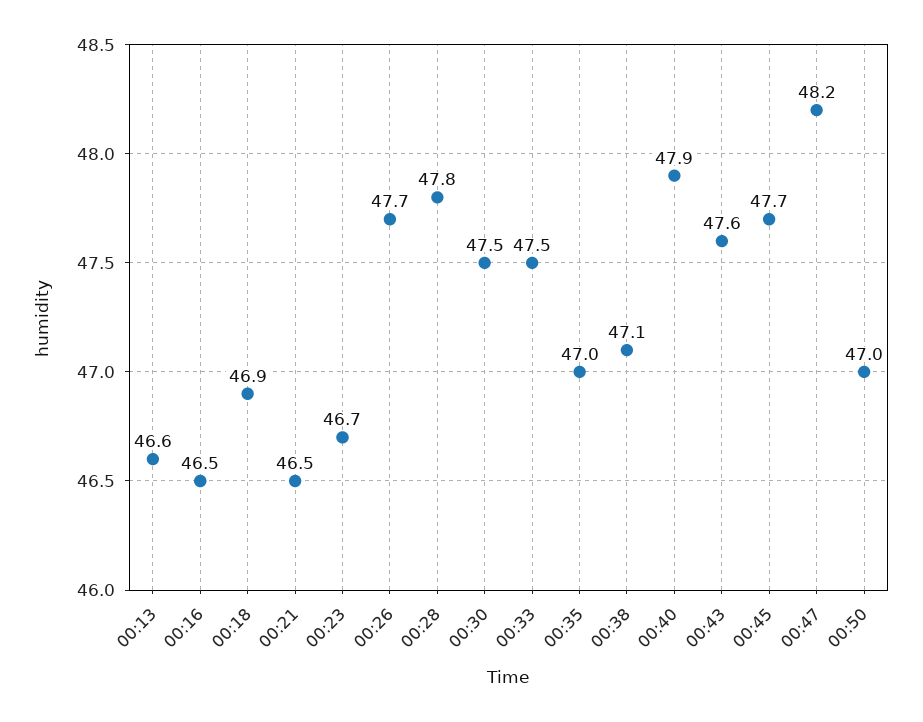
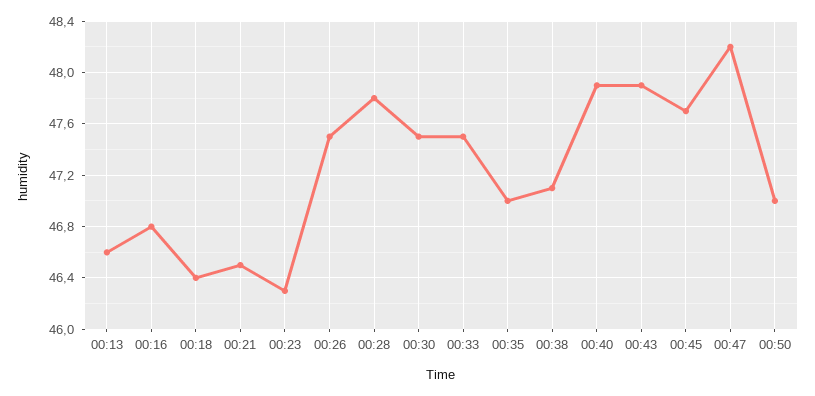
00:16: 46.5 -> 46.8
00:18: 46.9 -> 46.4
00:23: 46.7 -> 46.3
00:26: 47.7 -> 47.5
00:43: 47.6 -> 47.9

